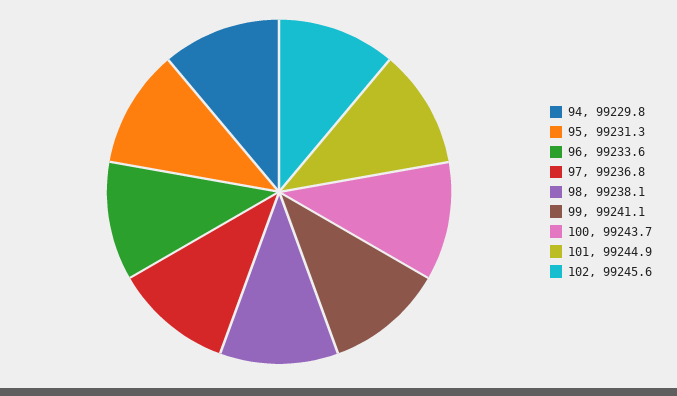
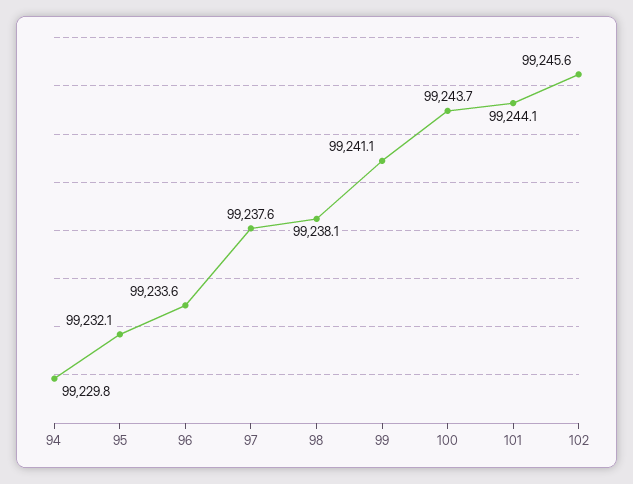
95: 99231.3 -> 99232.1
97: 99236.8 -> 99237.6
101: 99244.9 -> 99244.1

